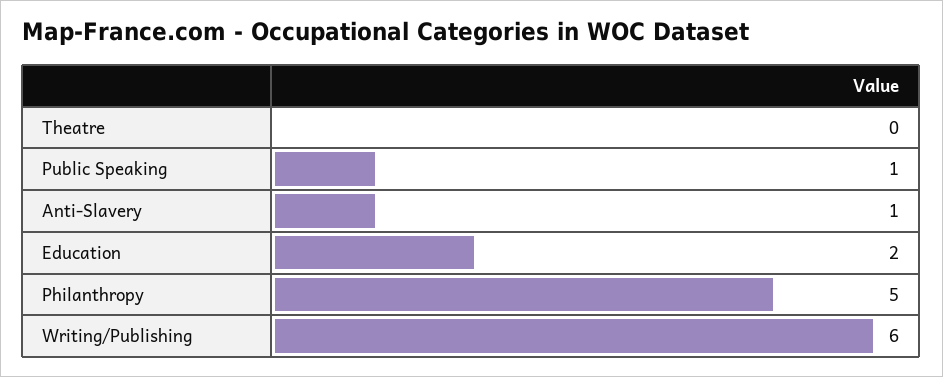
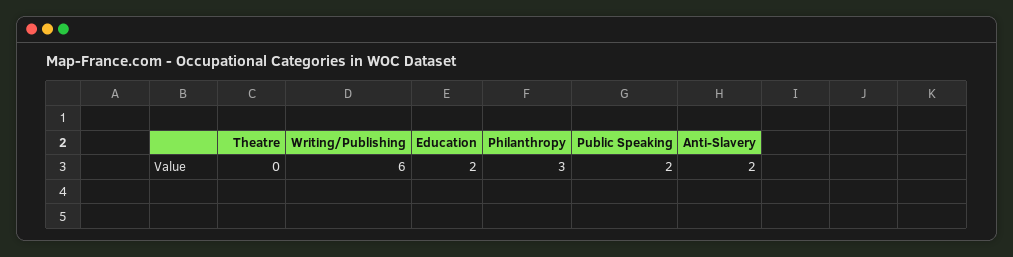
Public Speaking: 1 -> 2
Anti-Slavery: 1 -> 2
Philanthropy: 5 -> 3

